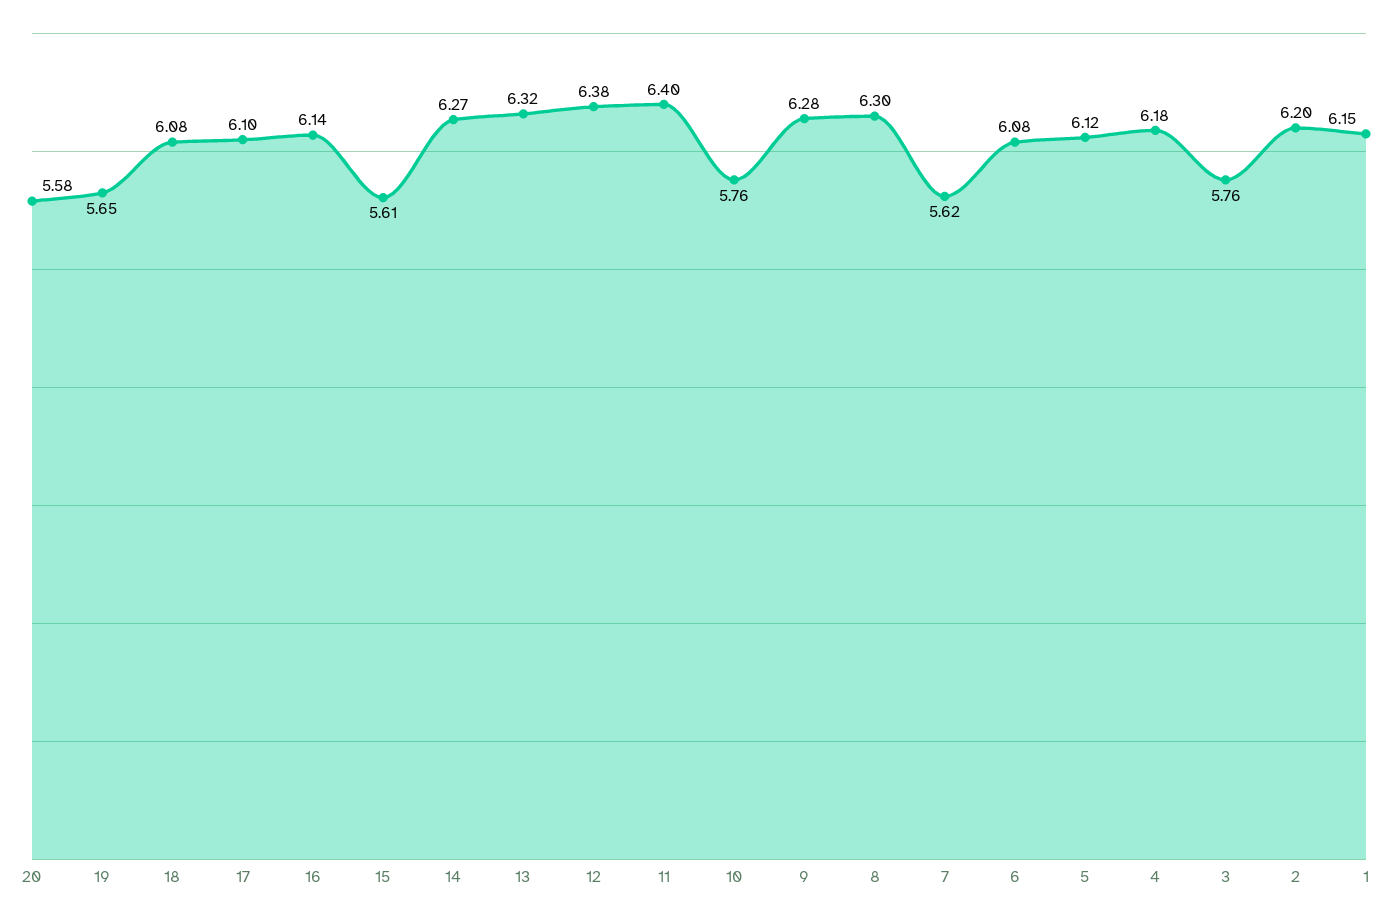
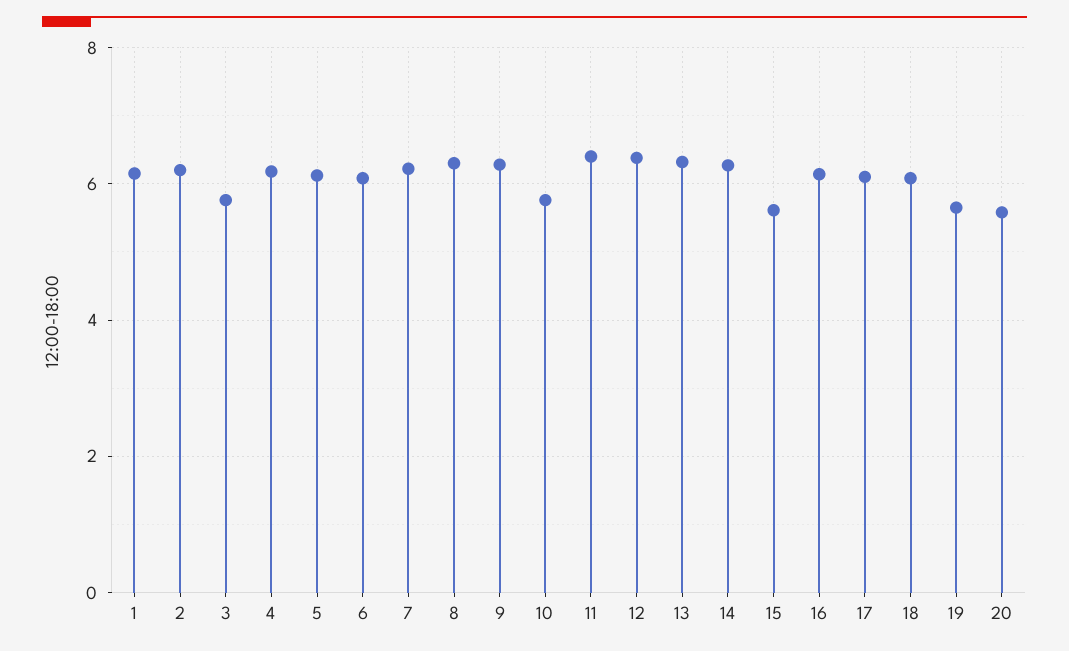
7: 5.62 -> 6.2

